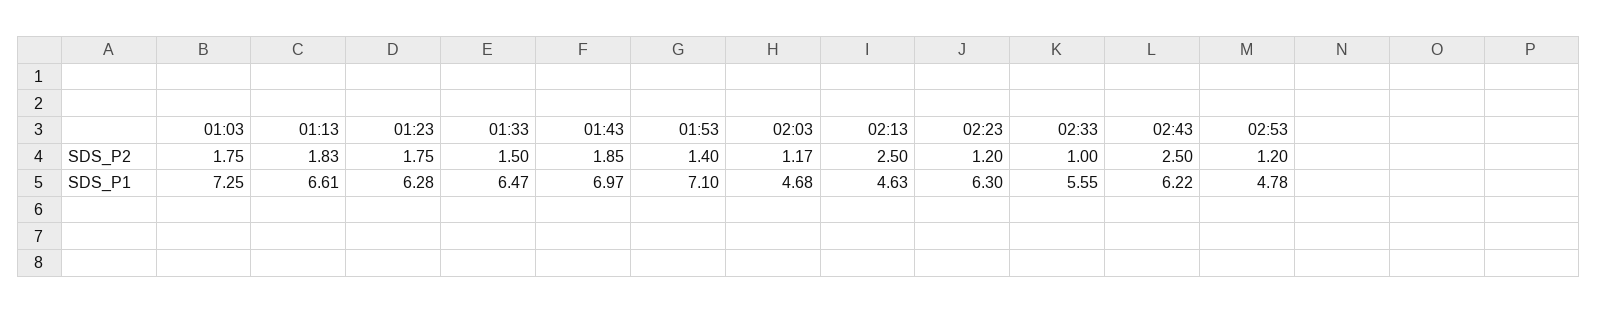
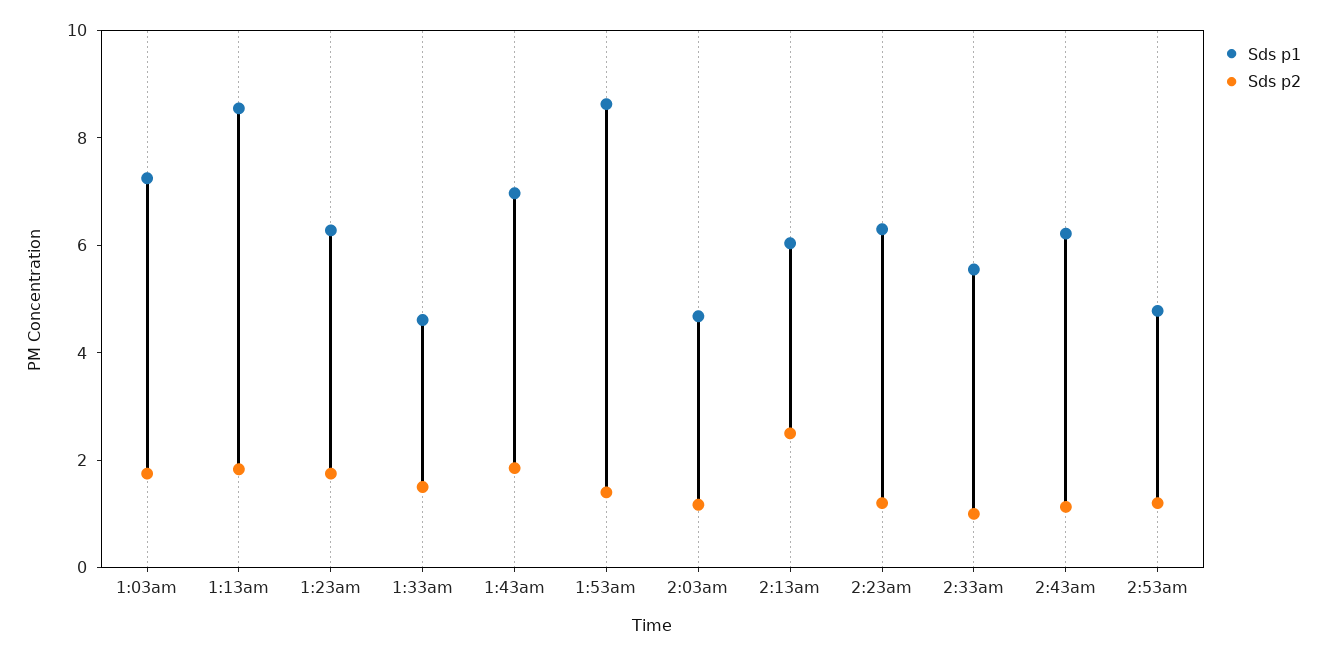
SDS_P2, 02:43: 2.5 -> 1
SDS_P1, 01:13: 6.61 -> 8.5
SDS_P1, 01:33: 6.47 -> 4.5
SDS_P1, 01:53: 7.1 -> 8.5
SDS_P1, 02:13: 4.63 -> 6

